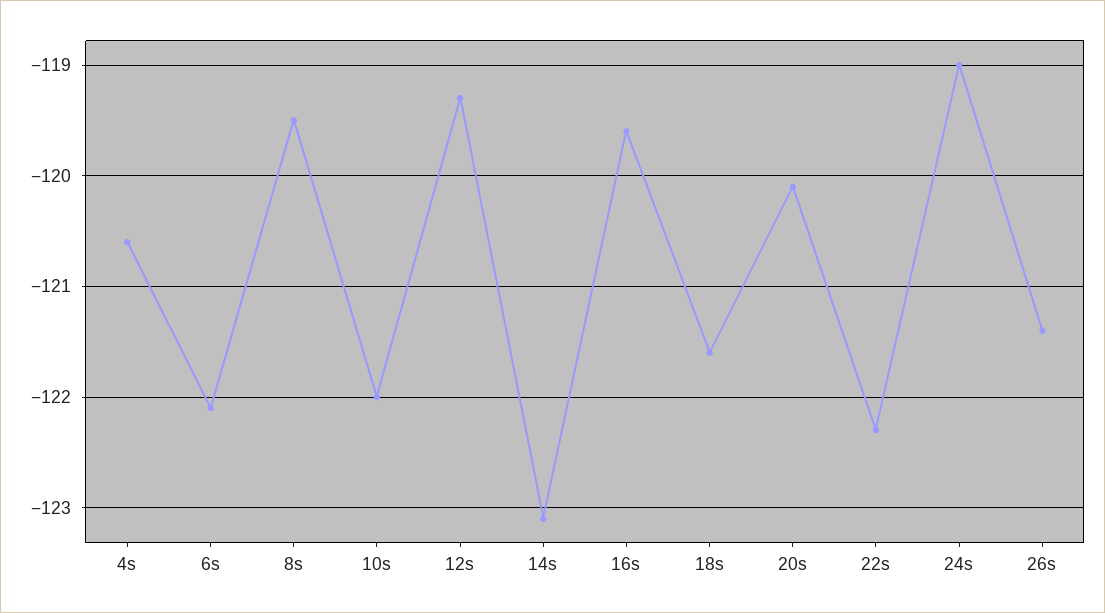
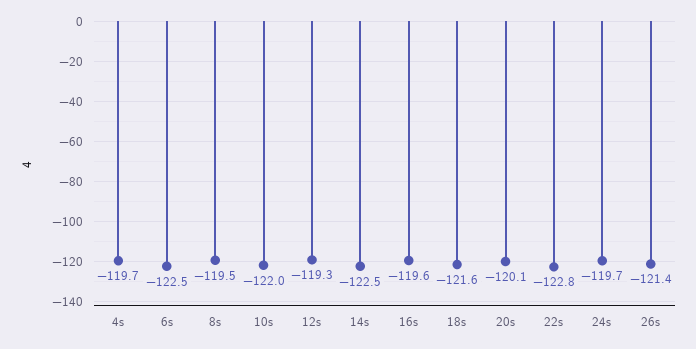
4s: -120.6 -> -119.7
6s: -122.1 -> -122.5
14s: -123.1 -> -122.5
22s: -122.3 -> -122.8
24s: -119 -> -119.7

